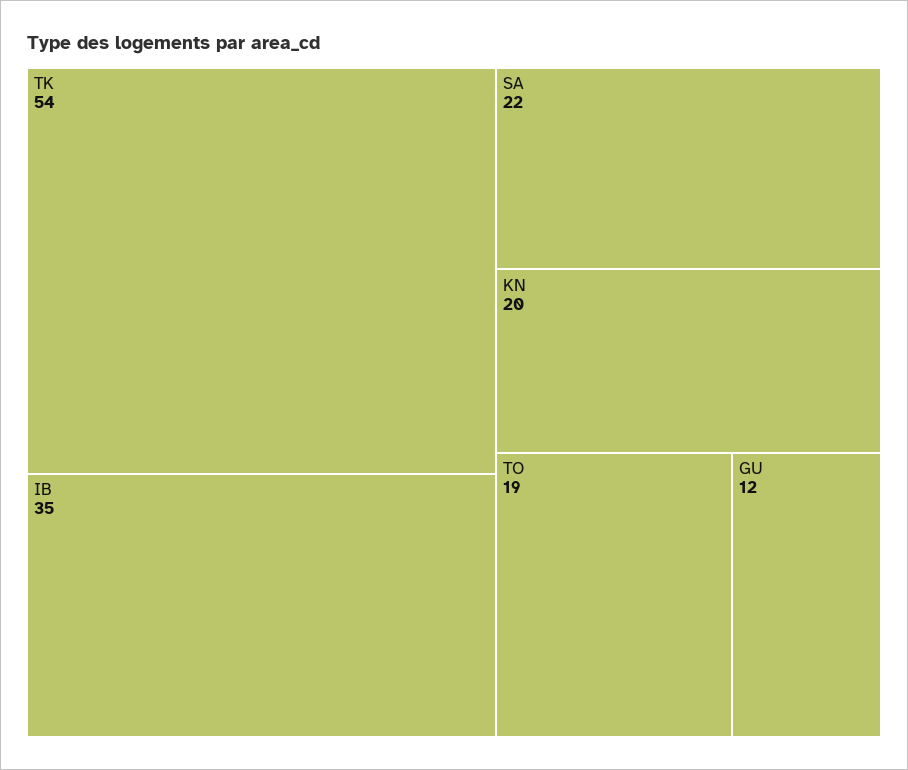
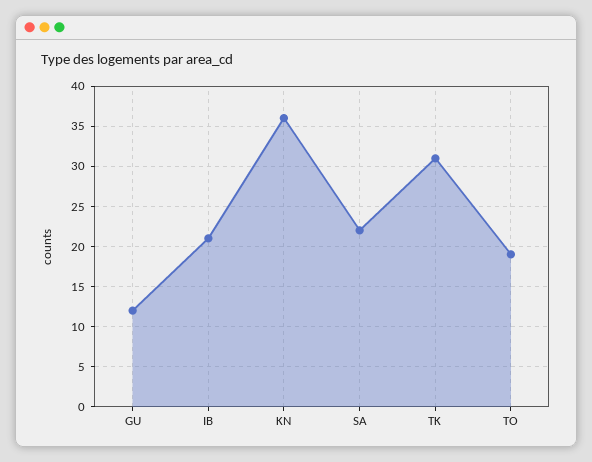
TK: 54 -> 31
IB: 35 -> 21
KN: 20 -> 36

